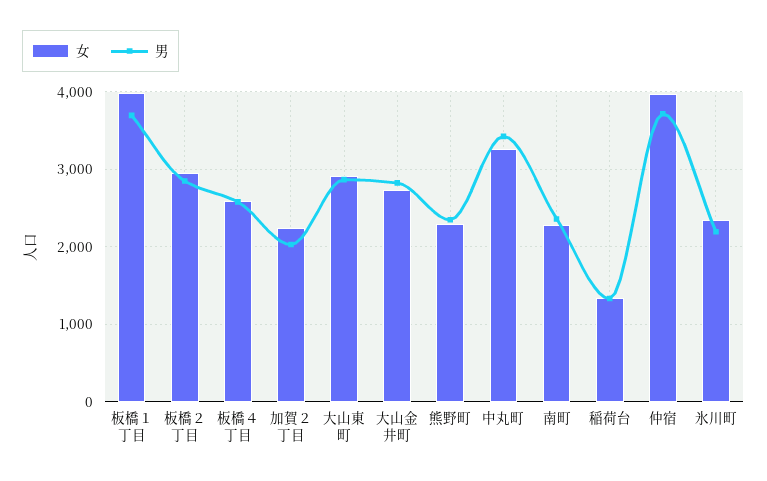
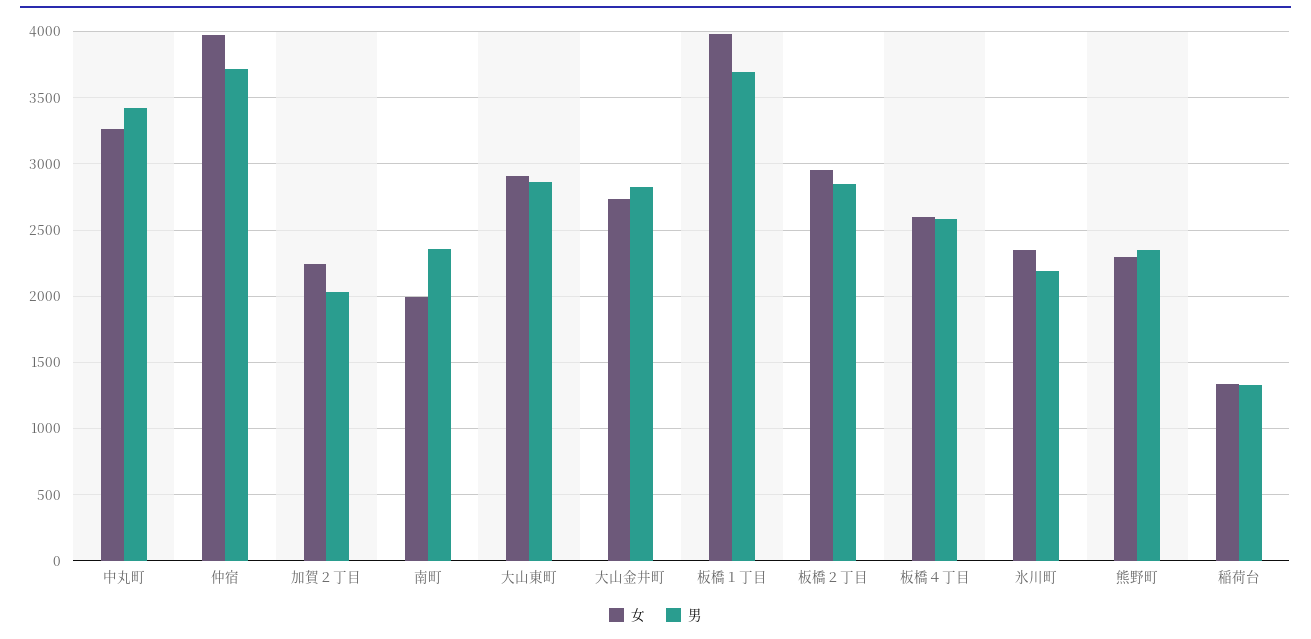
女, 南町: 2300 -> 2000

